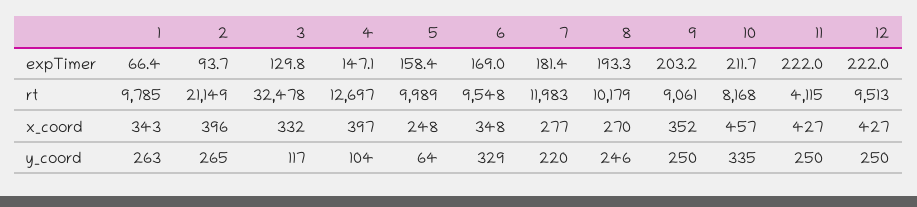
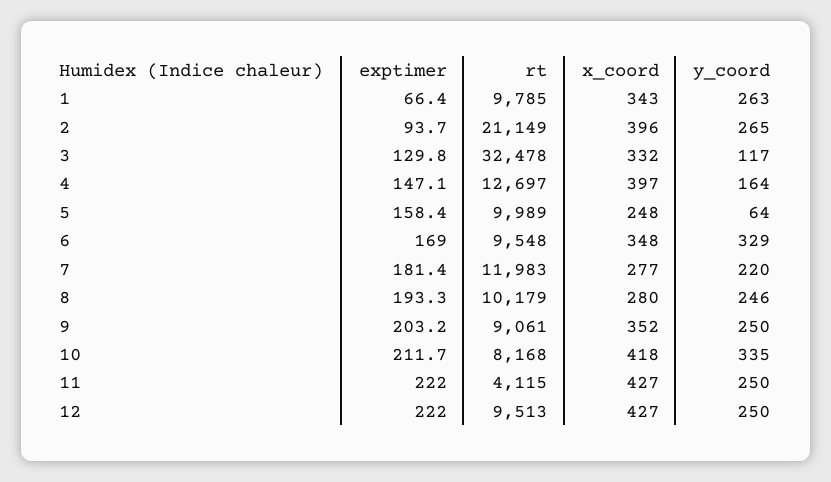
8, x_coord: 270 -> 280
10, x_coord: 457 -> 418
4, y_coord: 104 -> 164

